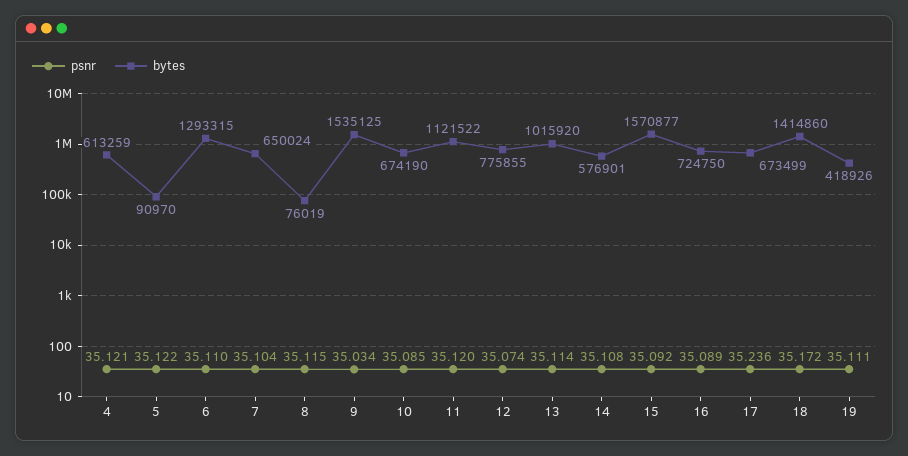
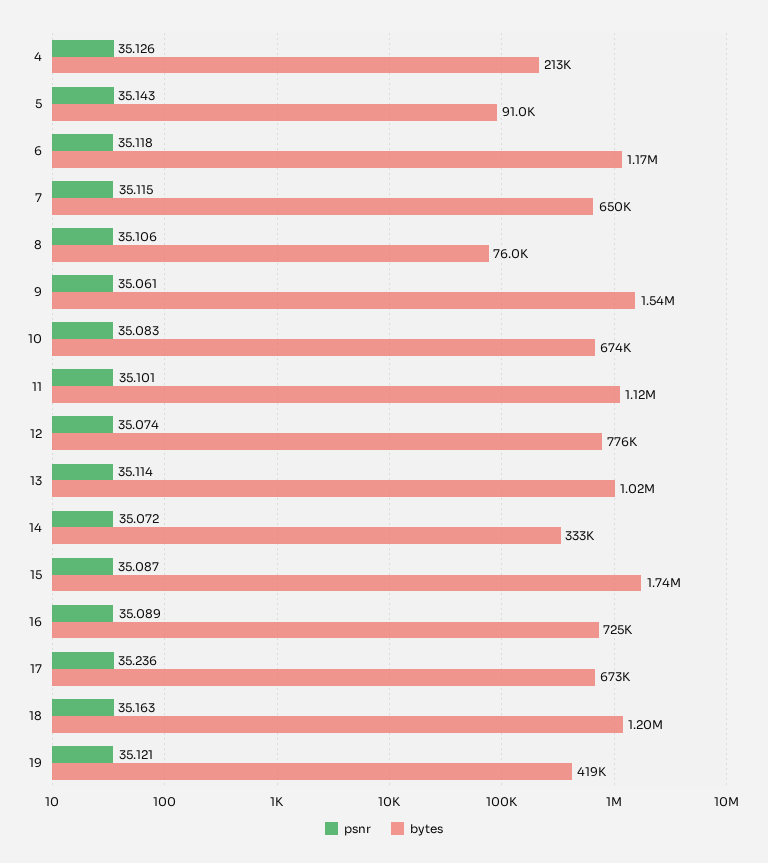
psnr, 4: 35.121 -> 35.126
bytes, 4: 613259 -> 213000
psnr, 5: 35.122 -> 35.143
psnr, 6: 35.11 -> 35.118
bytes, 6: 1293315 -> 1170000
psnr, 7: 35.104 -> 35.115
psnr, 8: 35.115 -> 35.106
psnr, 9: 35.034 -> 35.061
psnr, 10: 35.085 -> 35.083
psnr, 11: 35.12 -> 35.101
psnr, 14: 35.108 -> 35.072
bytes, 14: 576901 -> 333000
psnr, 15: 35.092 -> 35.087
bytes, 15: 1570877 -> 1740000
psnr, 18: 35.172 -> 35.163
bytes, 18: 1414860 -> 1200000
psnr, 19: 35.111 -> 35.121

